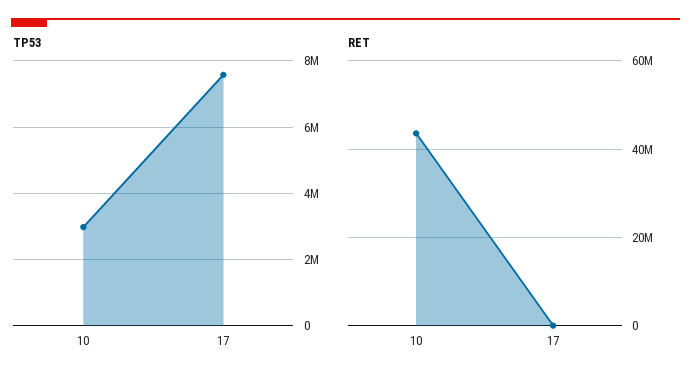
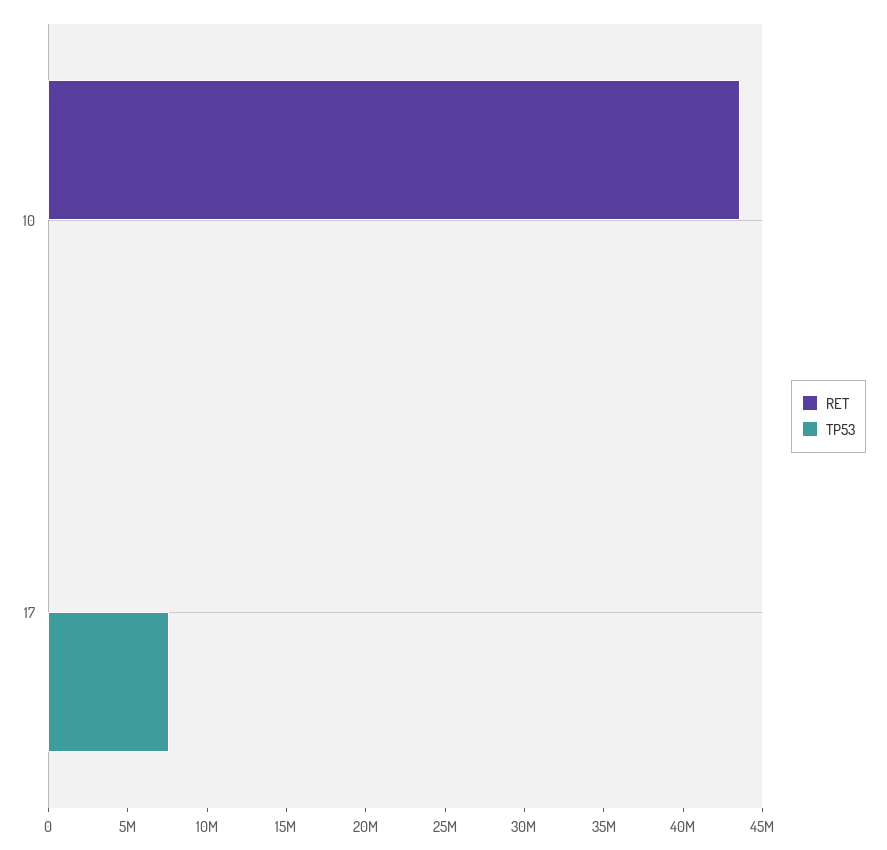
TP53, 10: 3000000 -> 0

